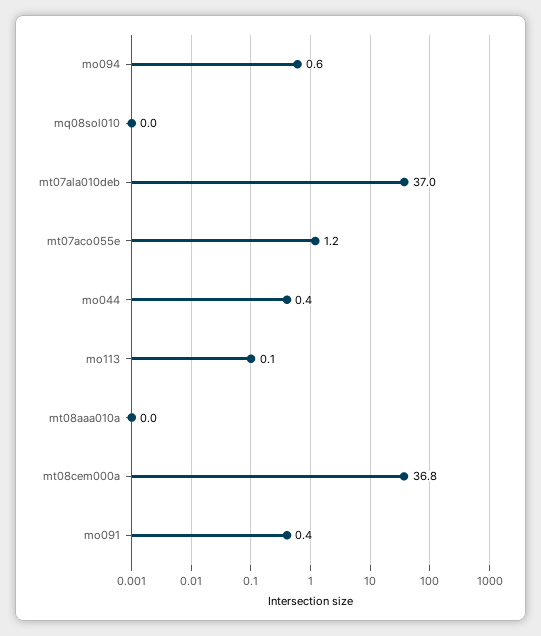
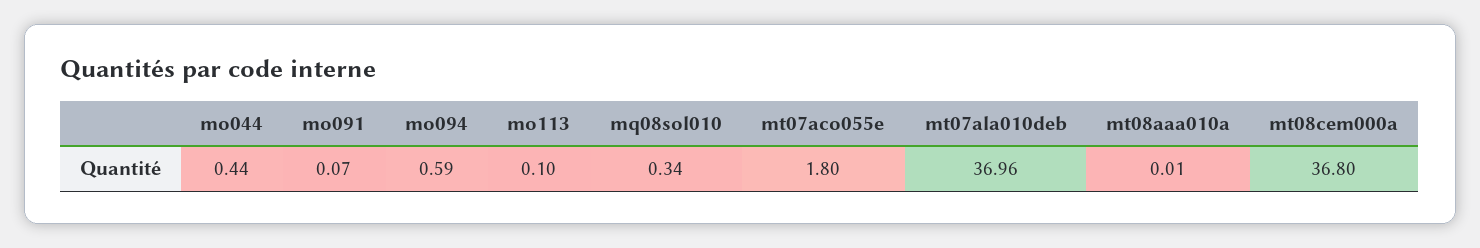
mq08sol010: 0 -> 0.34
mt07aco055e: 1.2 -> 1.8
mo091: 0.4 -> 0.07

